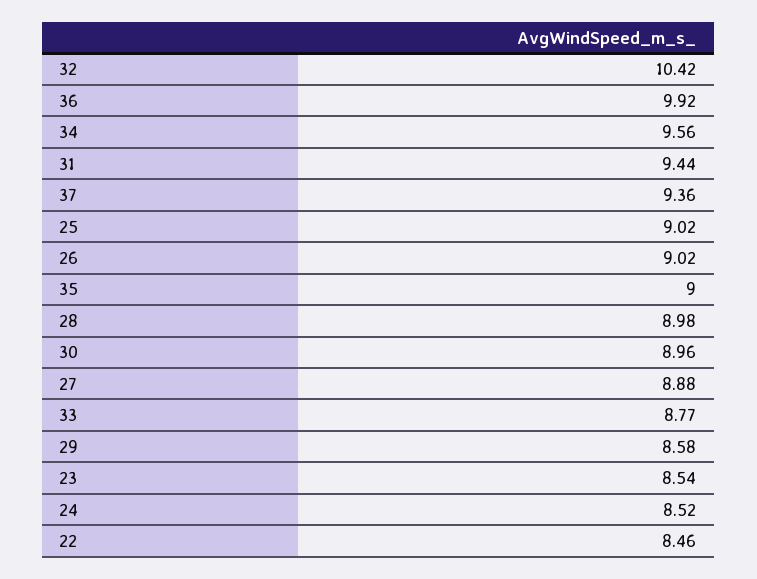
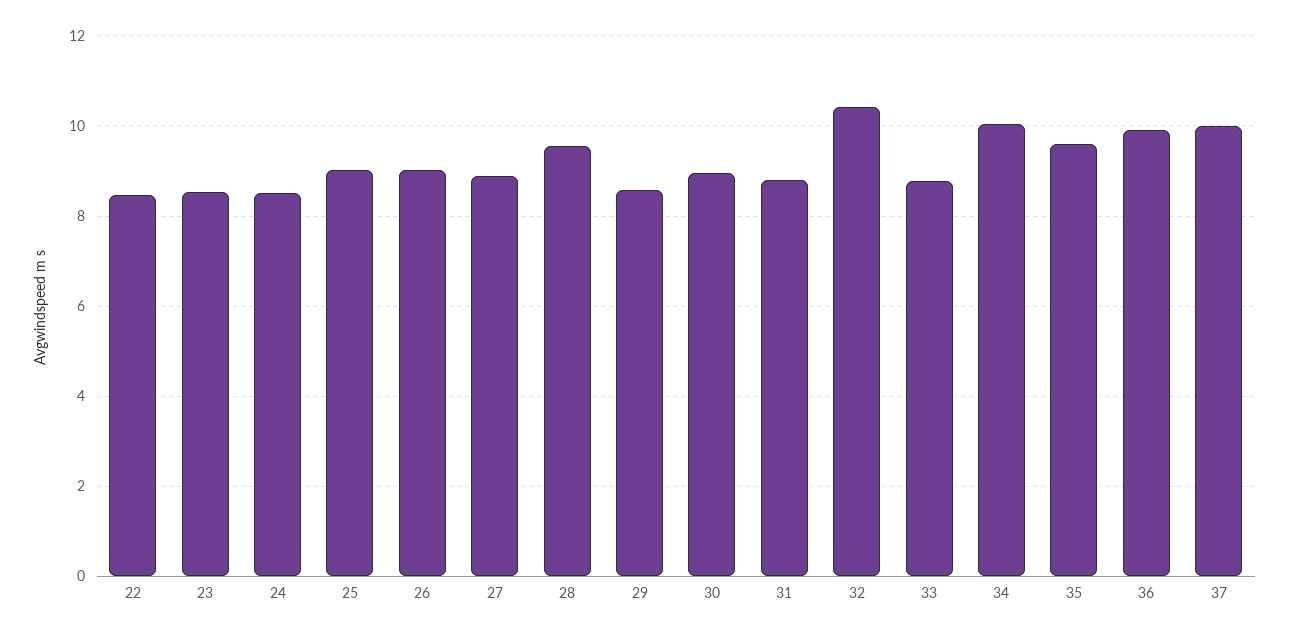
34: 9.56 -> 10
31: 9.44 -> 8.8
37: 9.36 -> 10
35: 9 -> 9.6
28: 8.98 -> 9.6

